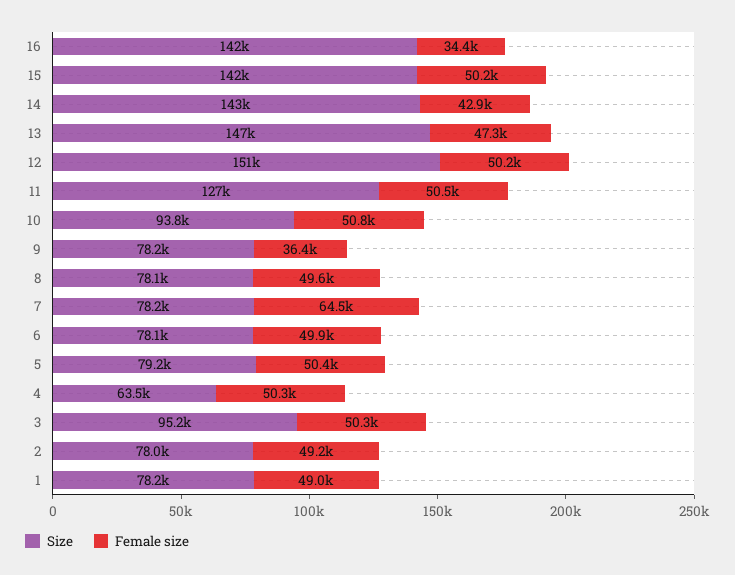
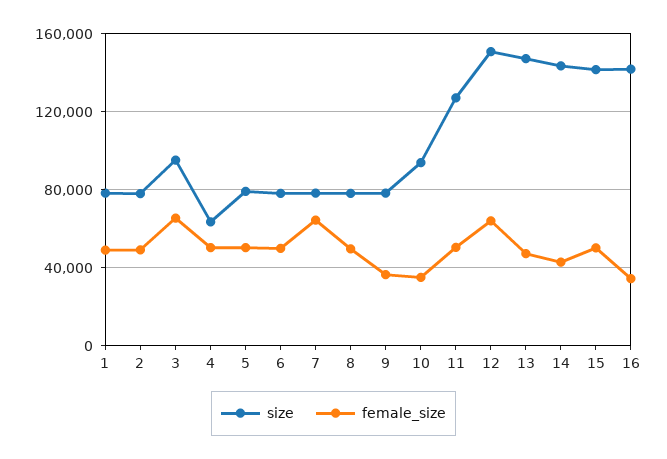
Female size, 12: 50200 -> 65000
Female size, 10: 50800 -> 35000
Female size, 3: 50300 -> 65000

